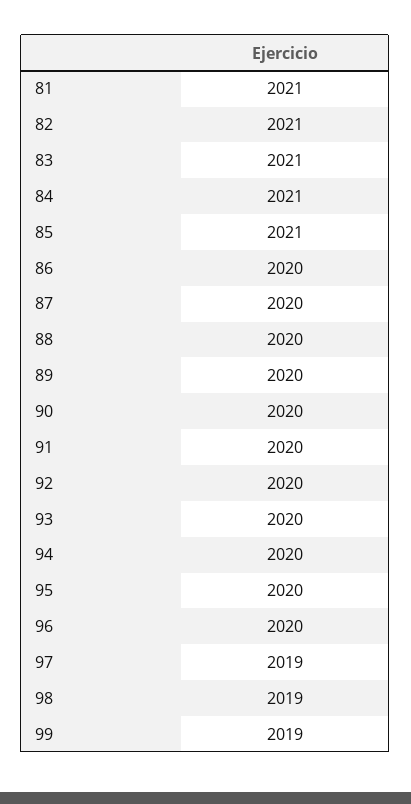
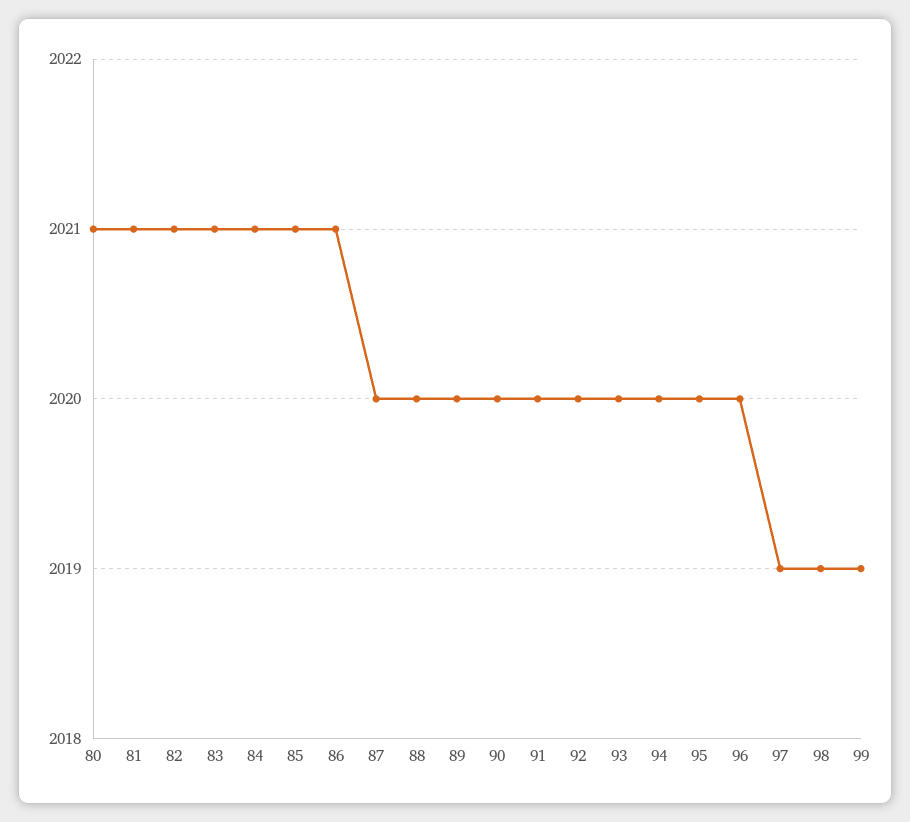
86: 2020 -> 2021
80: none -> 2021

